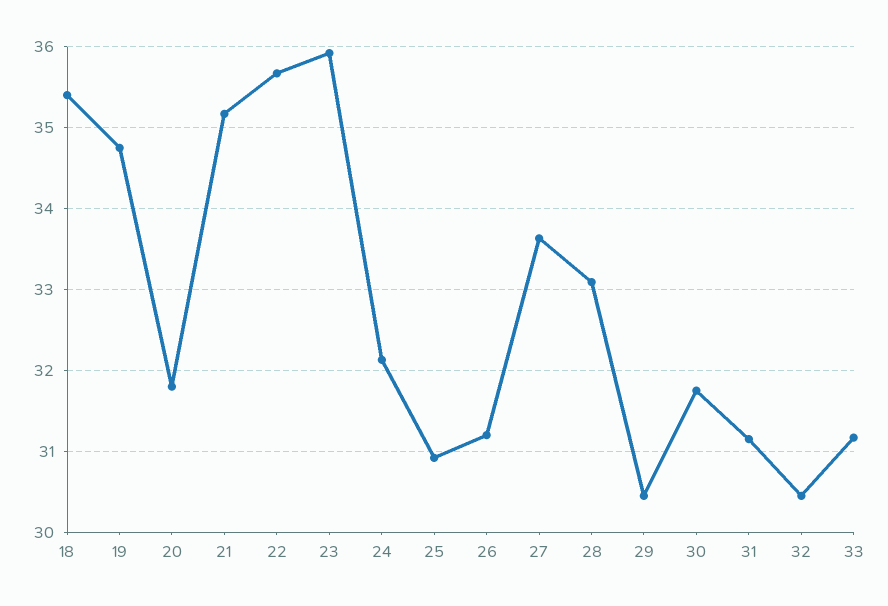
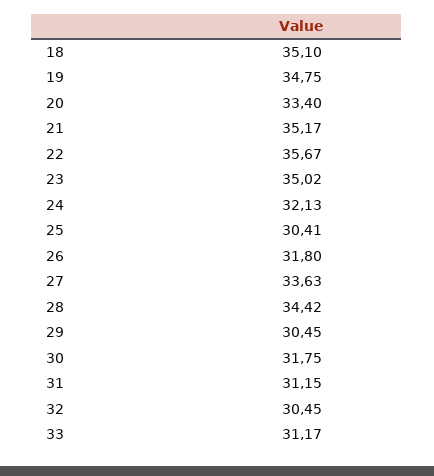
18: 35.4 -> 35.1
20: 31.8 -> 33.4
23: 35.9 -> 35.02
25: 30.9 -> 30.41
26: 31.2 -> 31.8
28: 33.1 -> 34.42

